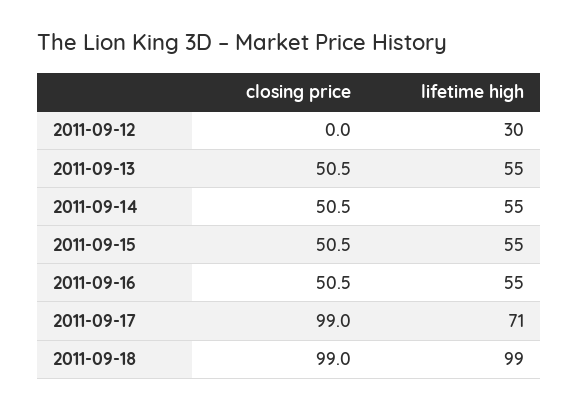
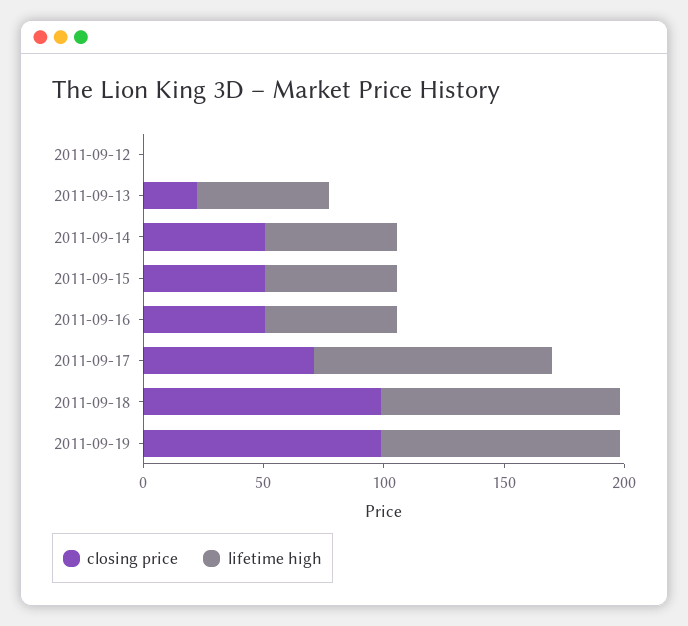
lifetime high, 2011-09-12: 30 -> 0
closing price, 2011-09-13: 50.5 -> 20
closing price, 2011-09-17: 99 -> 70
lifetime high, 2011-09-17: 71 -> 100
closing price, 2011-09-19: none -> 100
lifetime high, 2011-09-19: none -> 100

